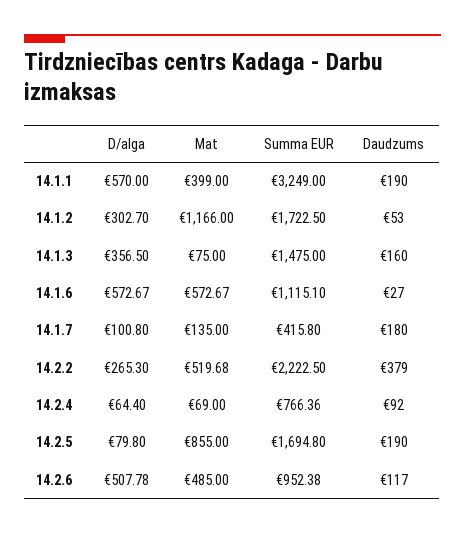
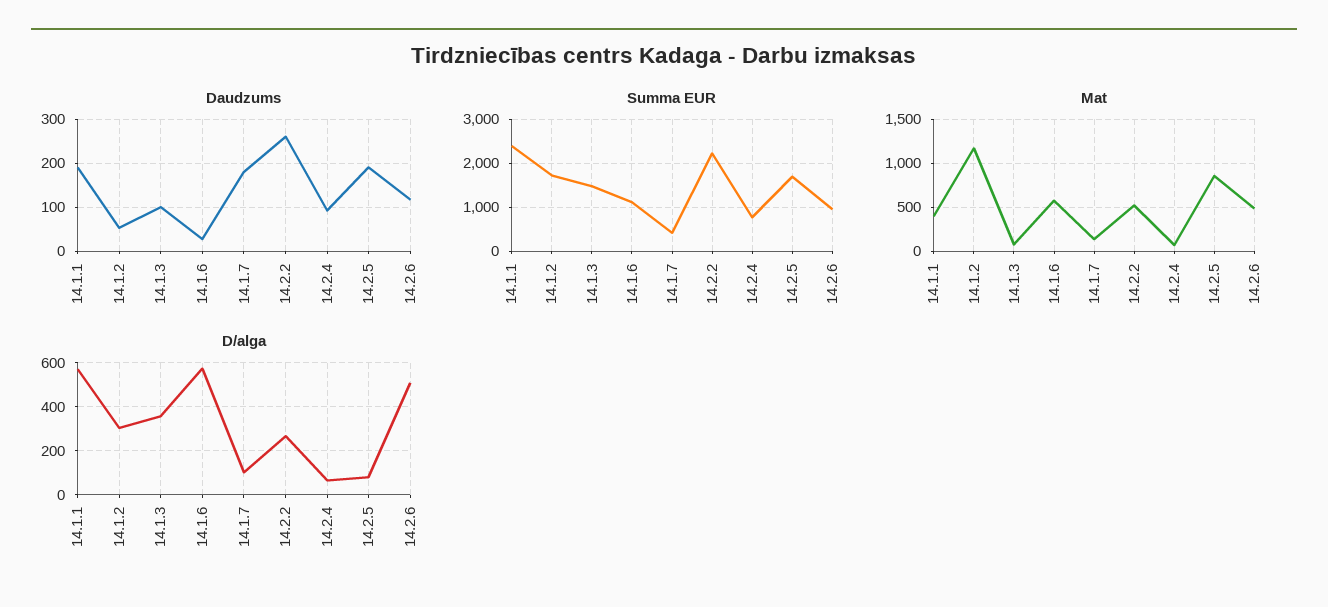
Summa EUR, 14.1.1: 3249 -> 2400
Daudzums, 14.1.3: 160 -> 100
Daudzums, 14.2.2: 379 -> 260

